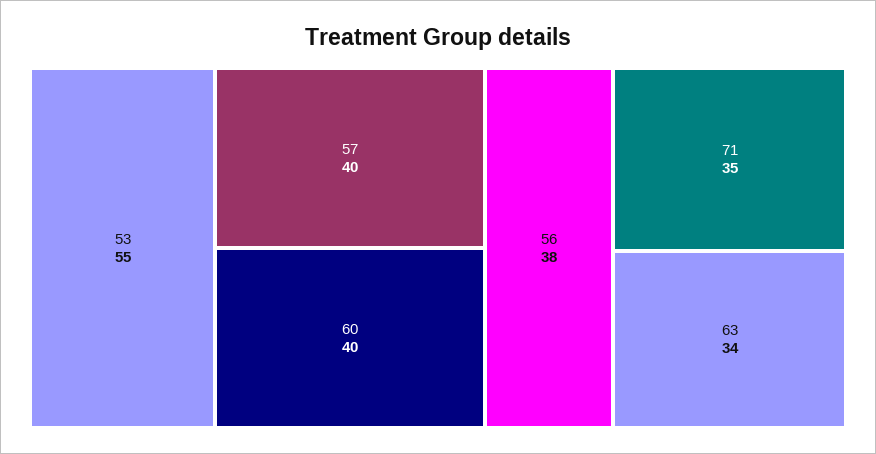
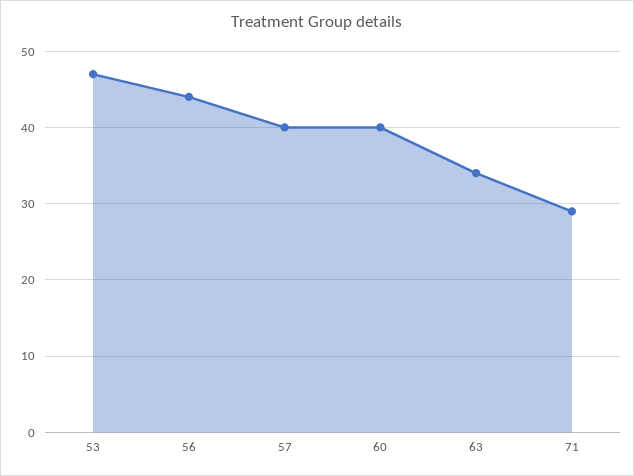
53: 55 -> 47
56: 38 -> 44
71: 35 -> 29

